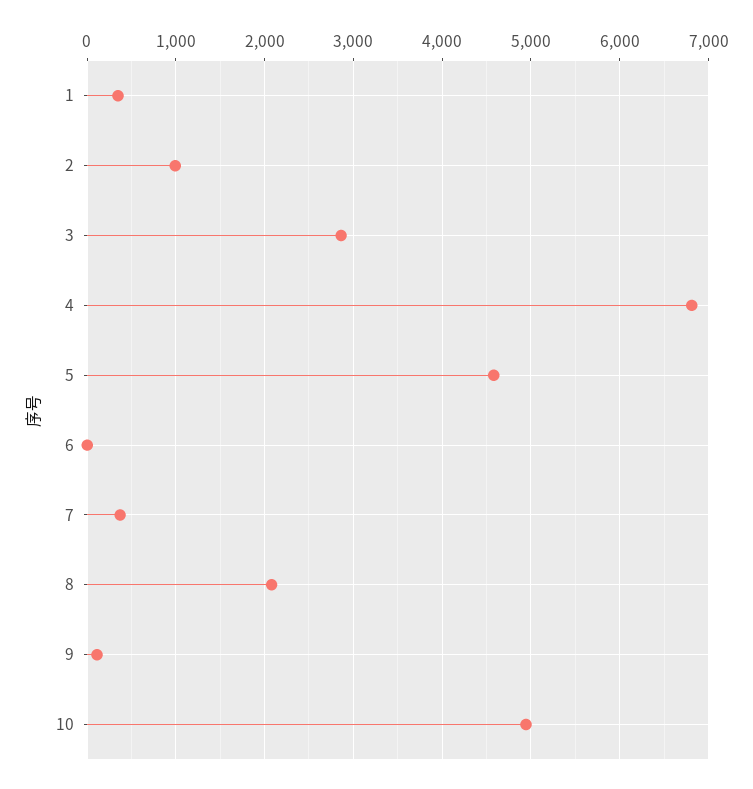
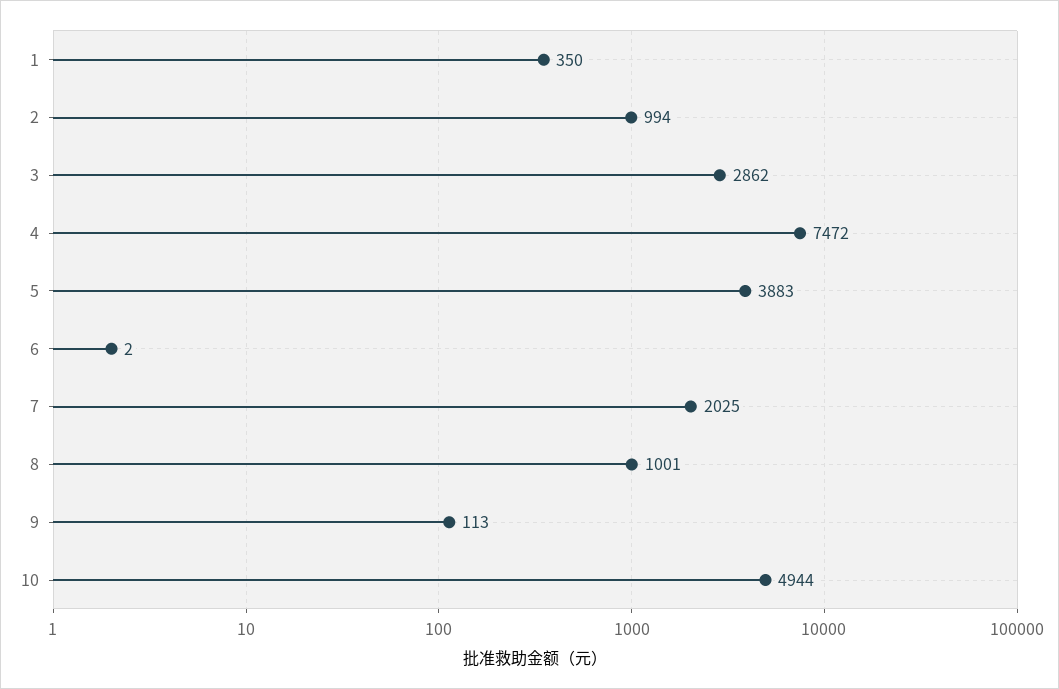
4: 6800 -> 7472
5: 4600 -> 3883
7: 400 -> 2025
8: 2100 -> 1001

